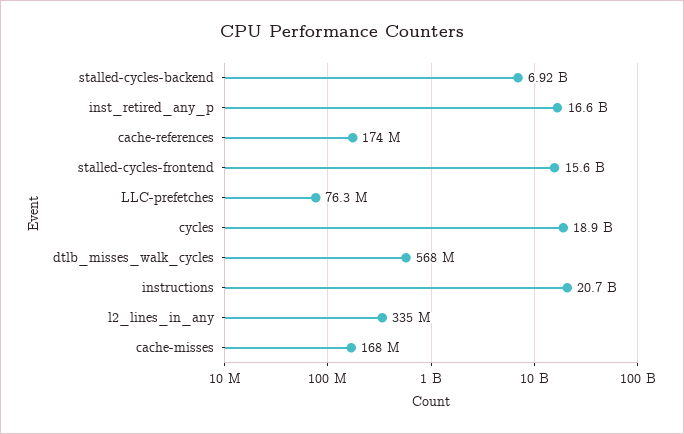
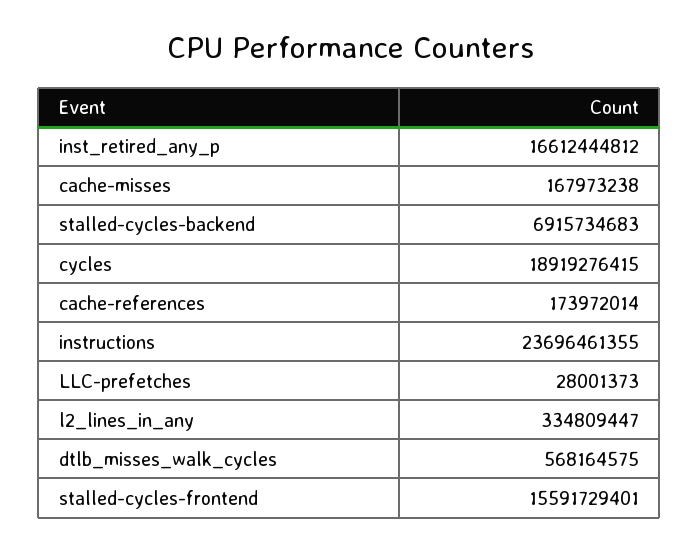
LLC-prefetches: 76300000 -> 28001373
instructions: 20700000000 -> 23696461355

